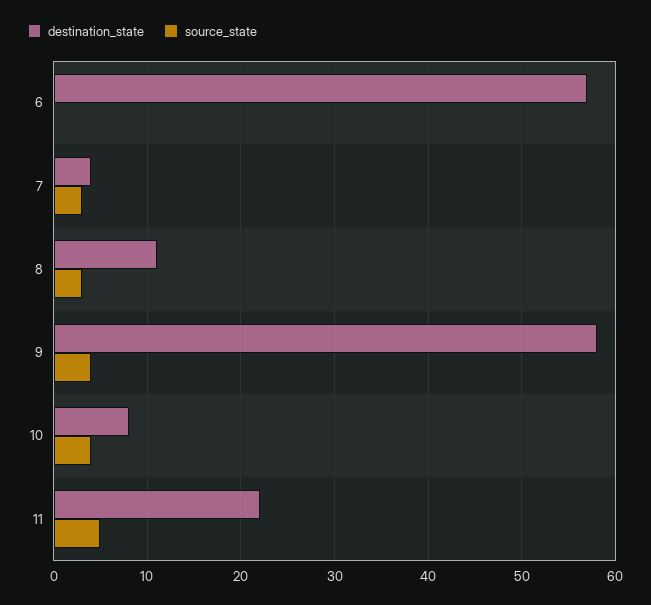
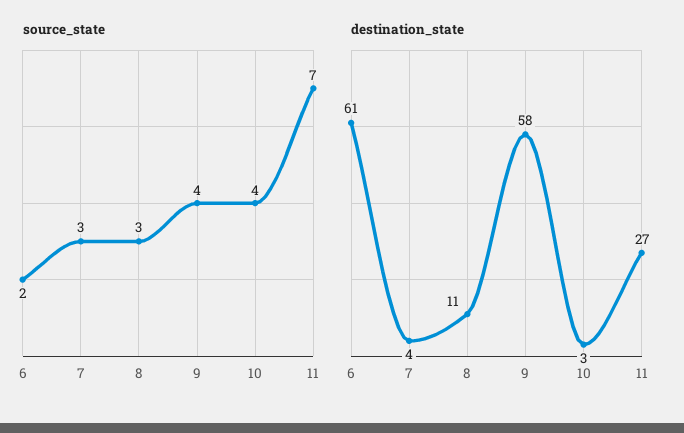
destination_state, 6: 57 -> 61
source_state, 6: 0 -> 2
destination_state, 10: 8 -> 3
destination_state, 11: 22 -> 27
source_state, 11: 5 -> 7

